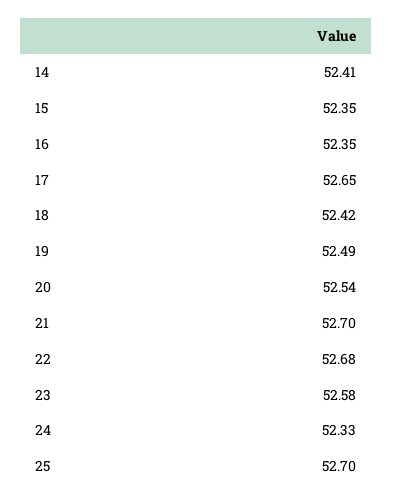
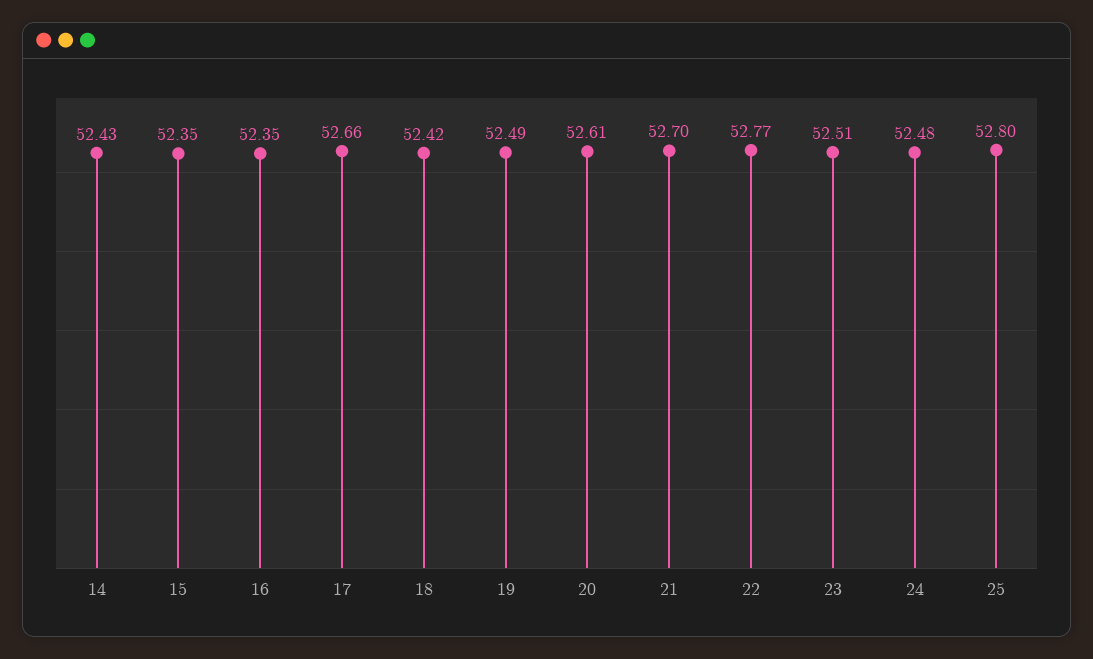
14: 52.41 -> 52.43
17: 52.65 -> 52.66
20: 52.54 -> 52.61
22: 52.68 -> 52.77
23: 52.58 -> 52.51
24: 52.33 -> 52.48
25: 52.7 -> 52.8

